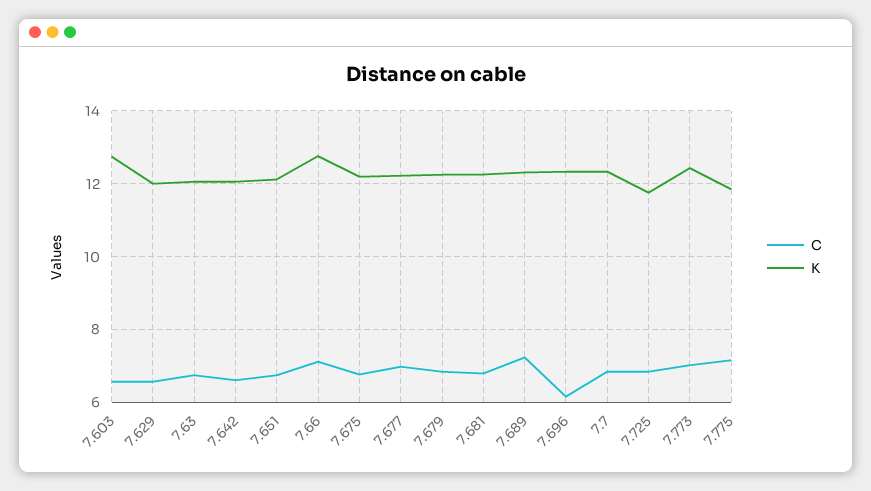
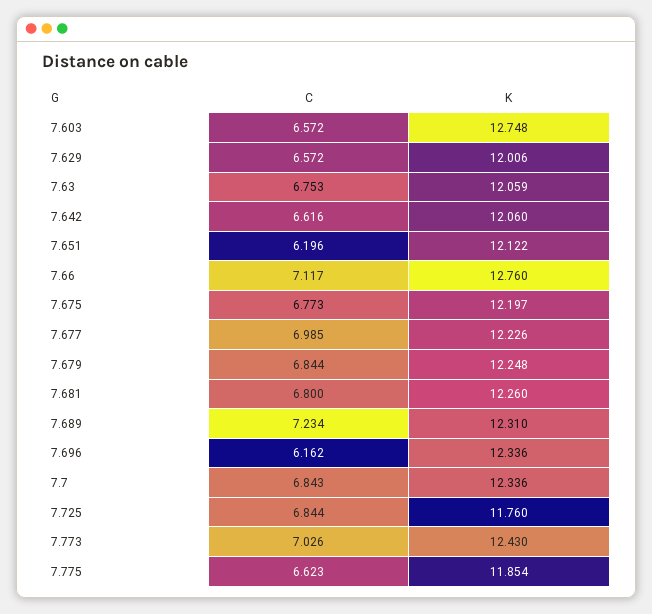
C, 7.651: 6.8 -> 6.196
C, 7.775: 7.2 -> 6.623

